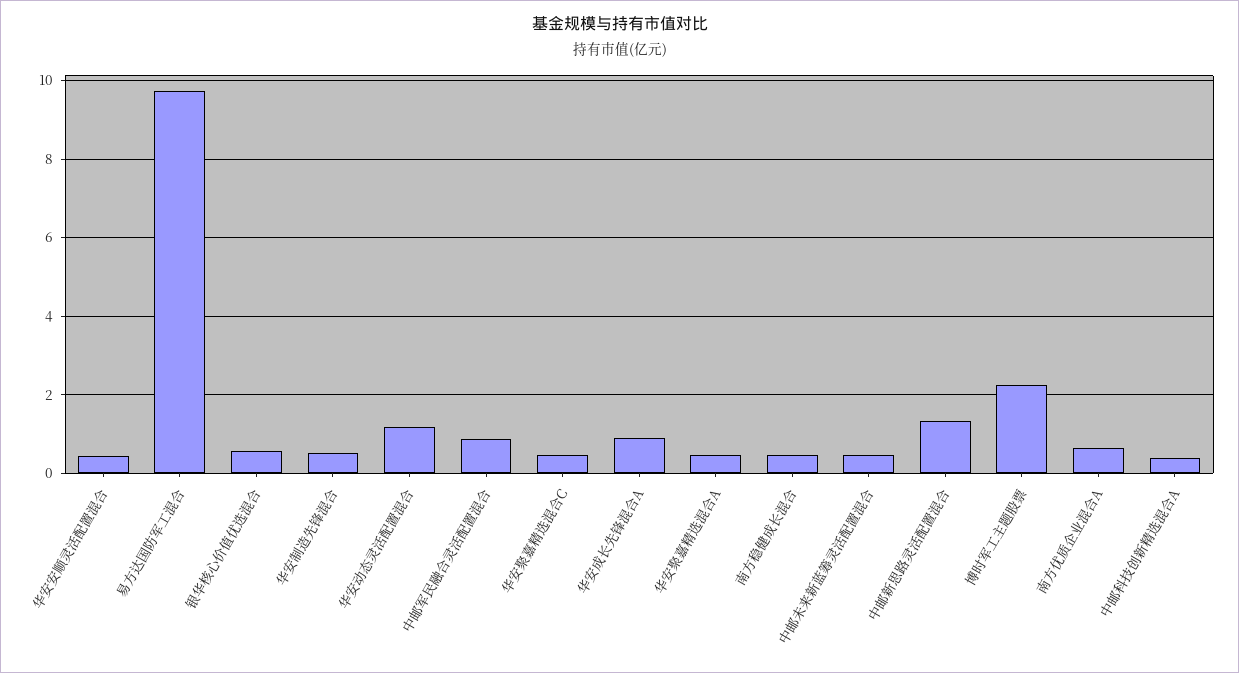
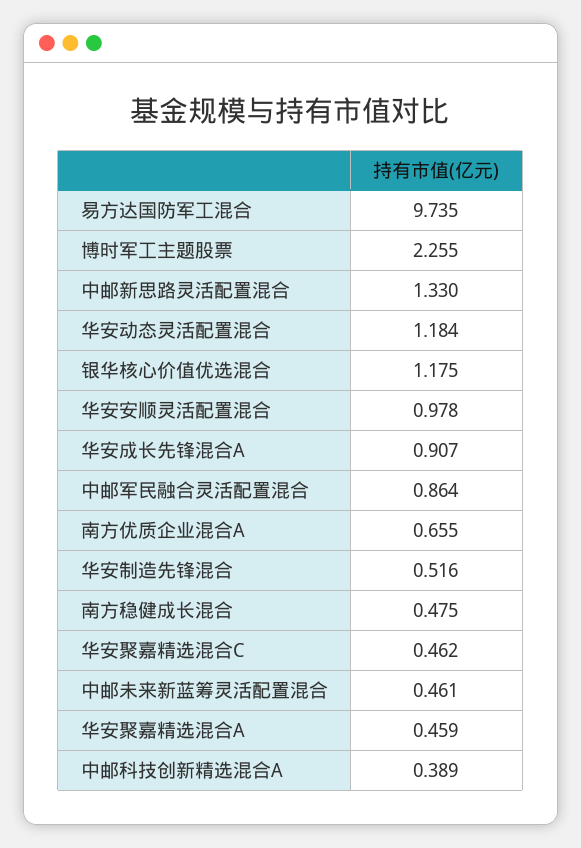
华安安顺灵活配置混合: 0.4 -> 0.978
银华核心价值优选混合: 0.6 -> 1.175

